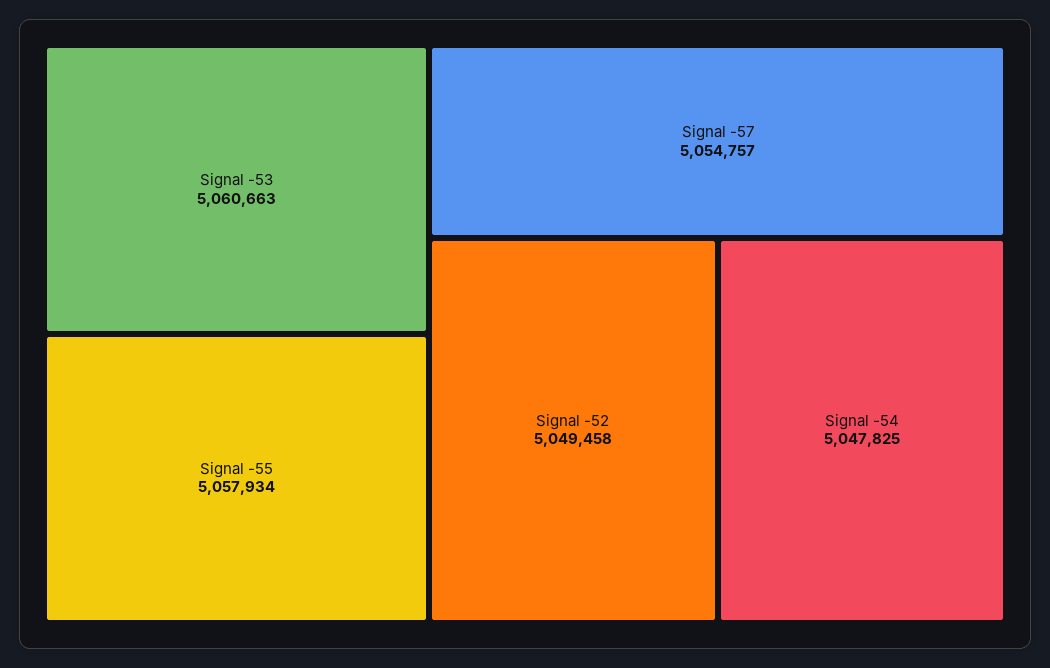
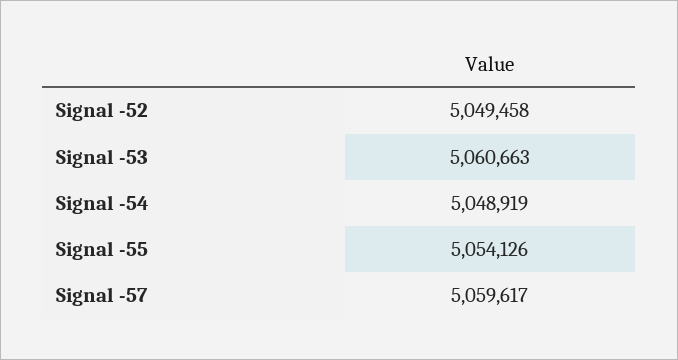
Signal -55: 5057934 -> 5054126
Signal -57: 5054757 -> 5059617
Signal -54: 5047825 -> 5048919

